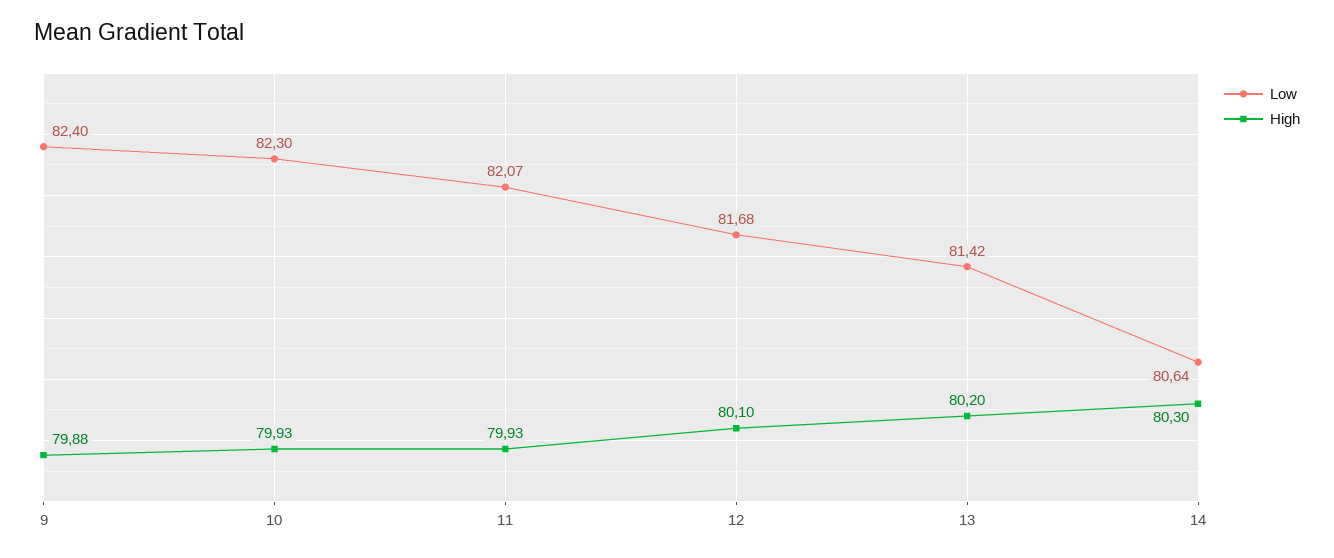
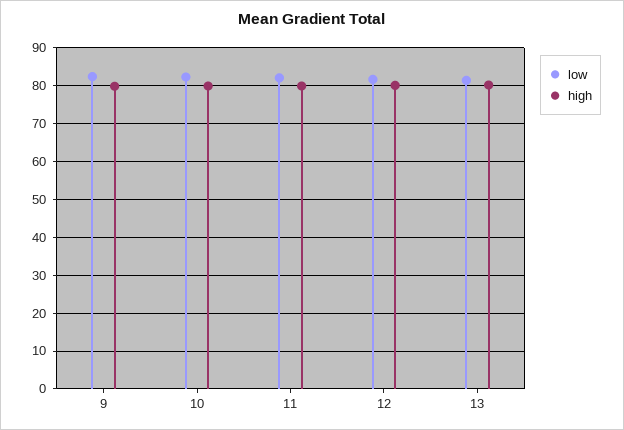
Low, 14: 80.64 -> none
High, 14: 80.3 -> none

